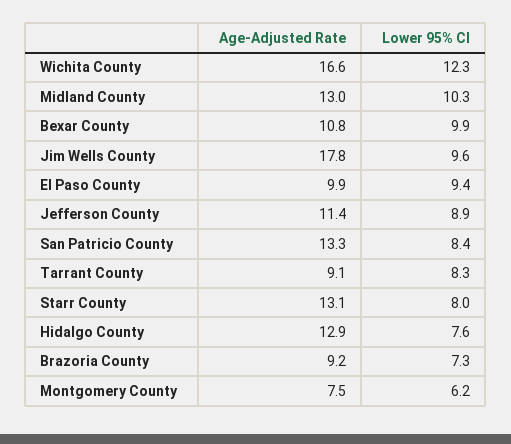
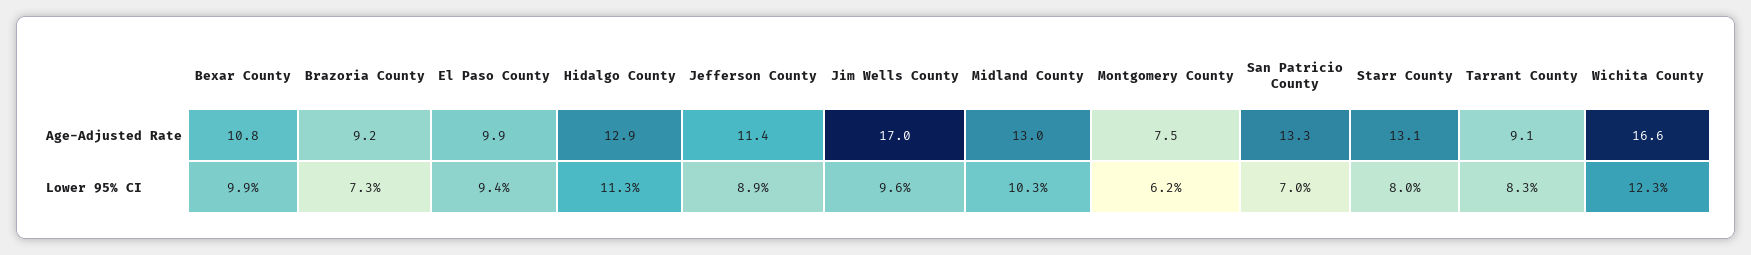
Age-Adjusted Rate, Jim Wells County: 17.8 -> 17
Lower 95% CI, San Patricio County: 8.4 -> 7
Lower 95% CI, Hidalgo County: 7.6 -> 11.3

